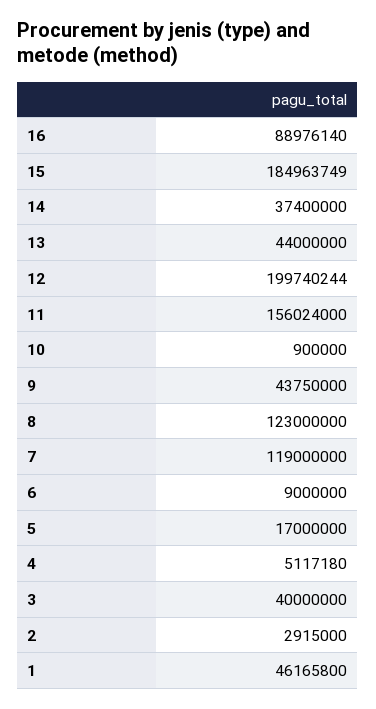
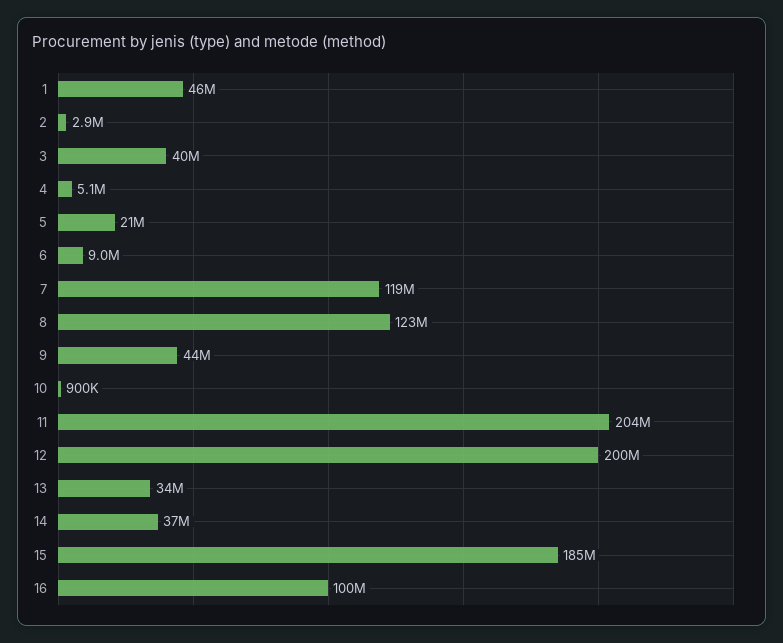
16: 88976140 -> 100000000
13: 44000000 -> 34000000
11: 156024000 -> 204000000
5: 17000000 -> 21000000

